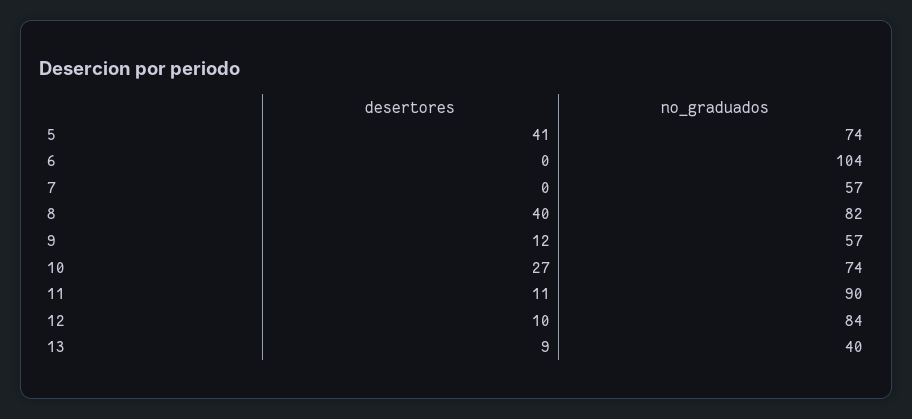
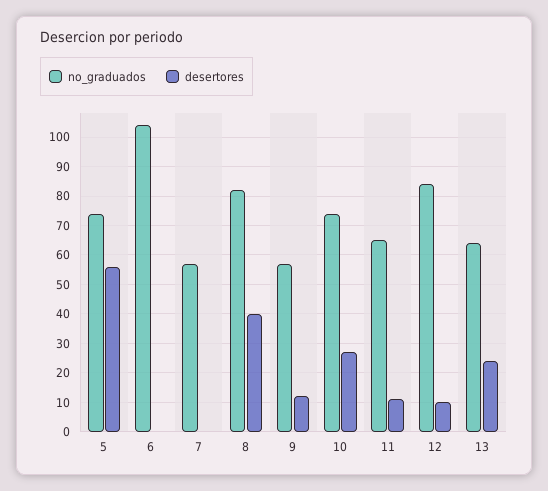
desertores, 5: 41 -> 55
no_graduados, 11: 90 -> 65
desertores, 13: 9 -> 25
no_graduados, 13: 40 -> 65

